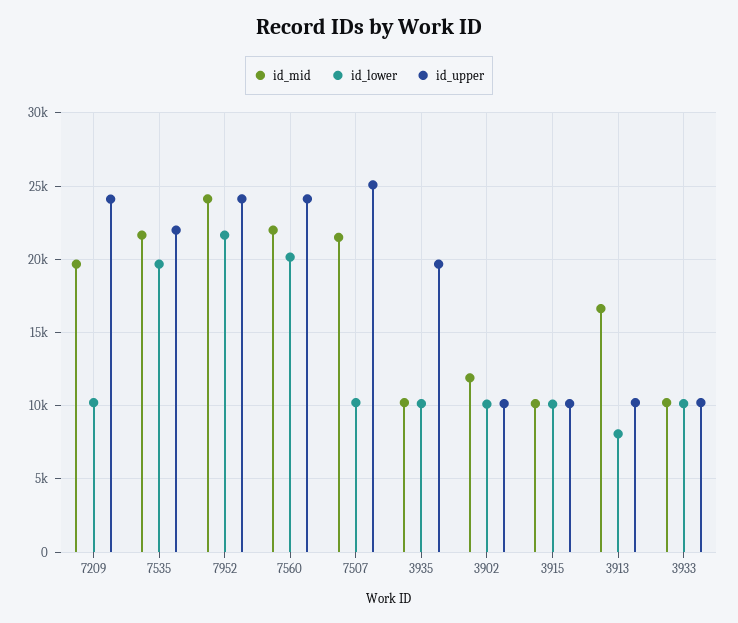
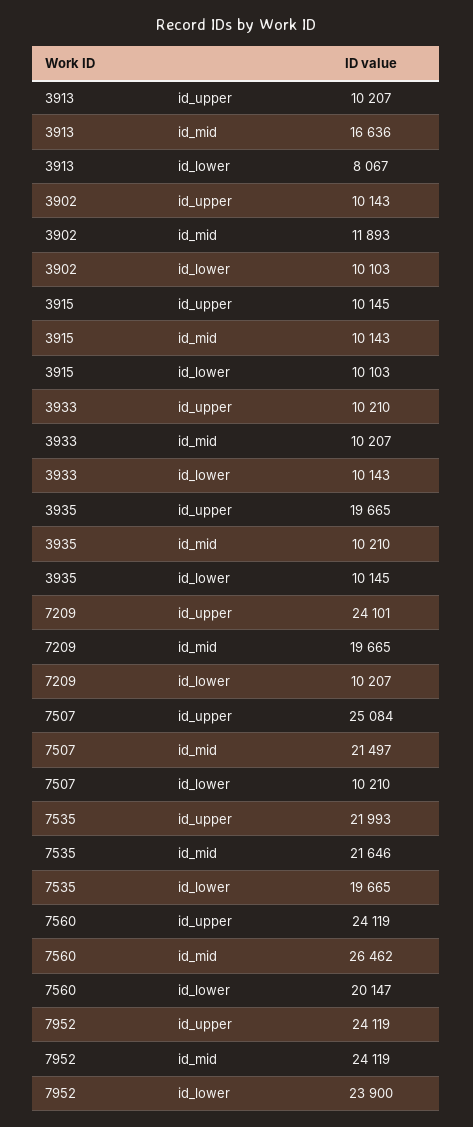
id_lower, 7952: 21500 -> 23900
id_mid, 7560: 22000 -> 26462

